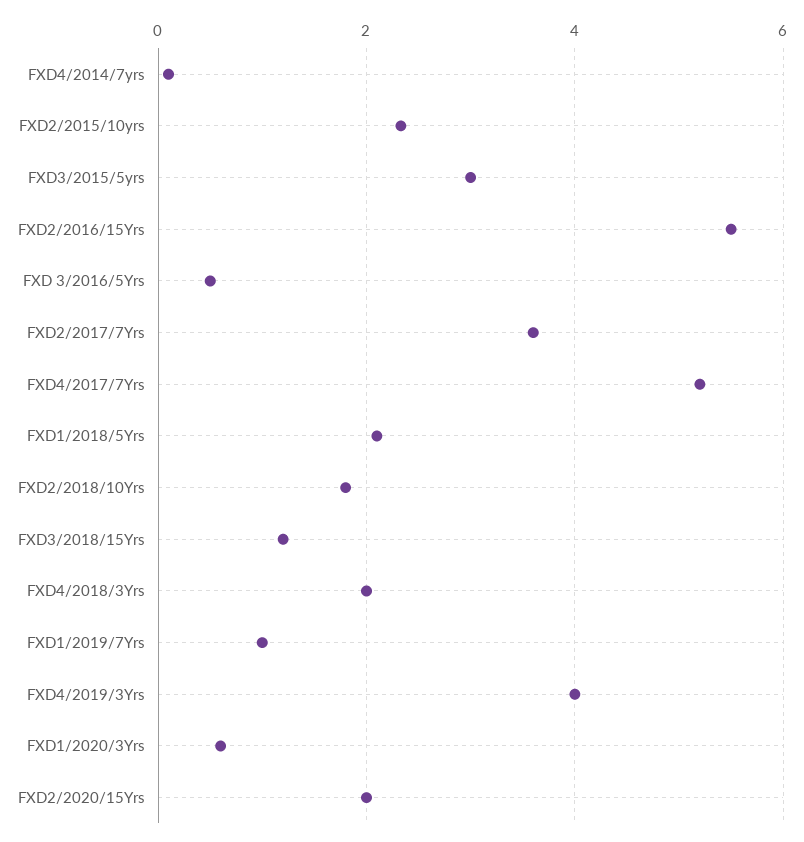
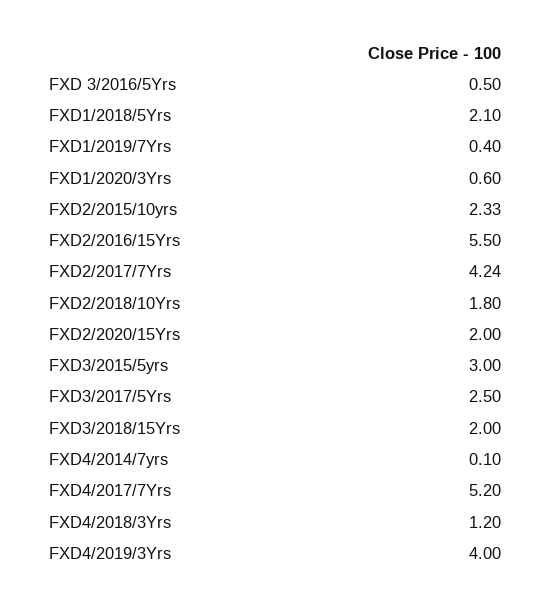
FXD2/2017/7Yrs: 3.6 -> 4.24
FXD3/2018/15Yrs: 1.2 -> 2
FXD4/2018/3Yrs: 2 -> 1.2
FXD1/2019/7Yrs: 1 -> 0.4
FXD3/2017/5Yrs: none -> 2.5

